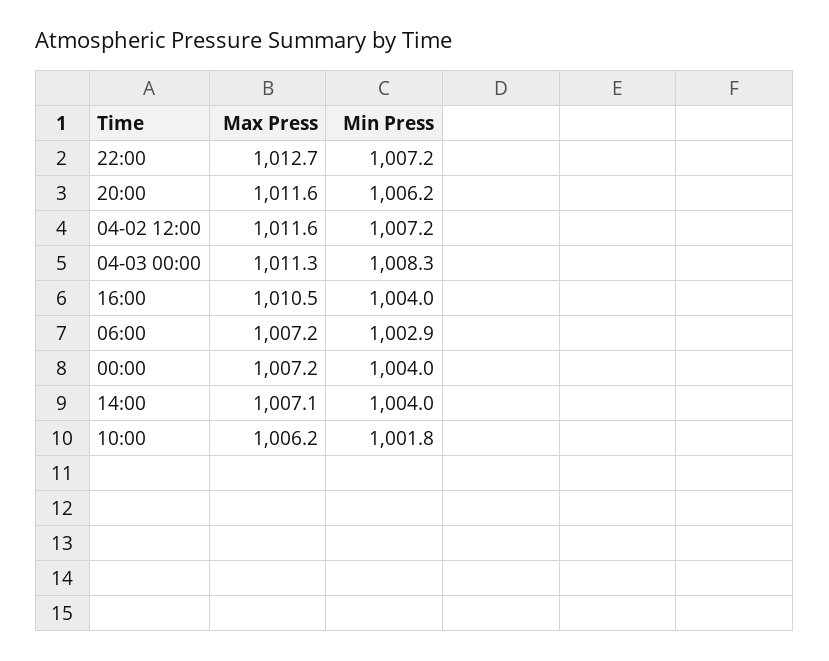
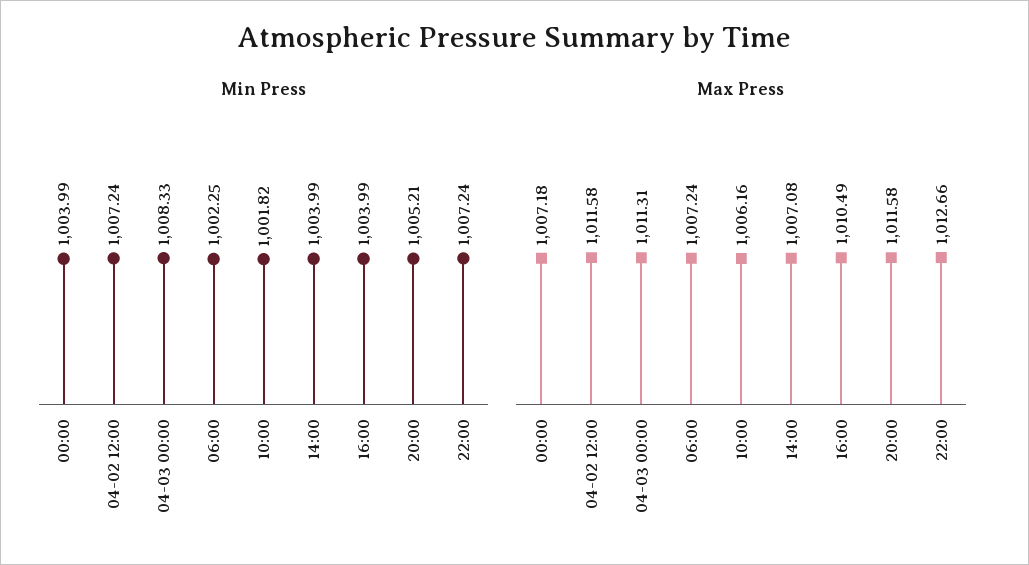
Min Press, 20:00: 1006.2 -> 1005.21
Min Press, 06:00: 1002.9 -> 1002.25

